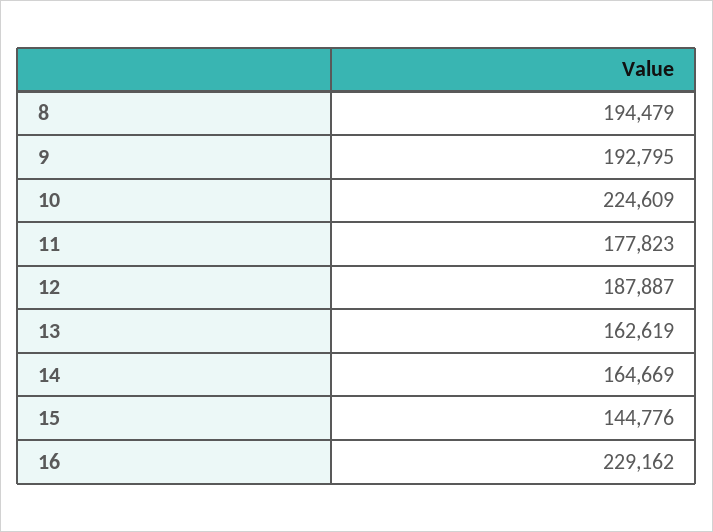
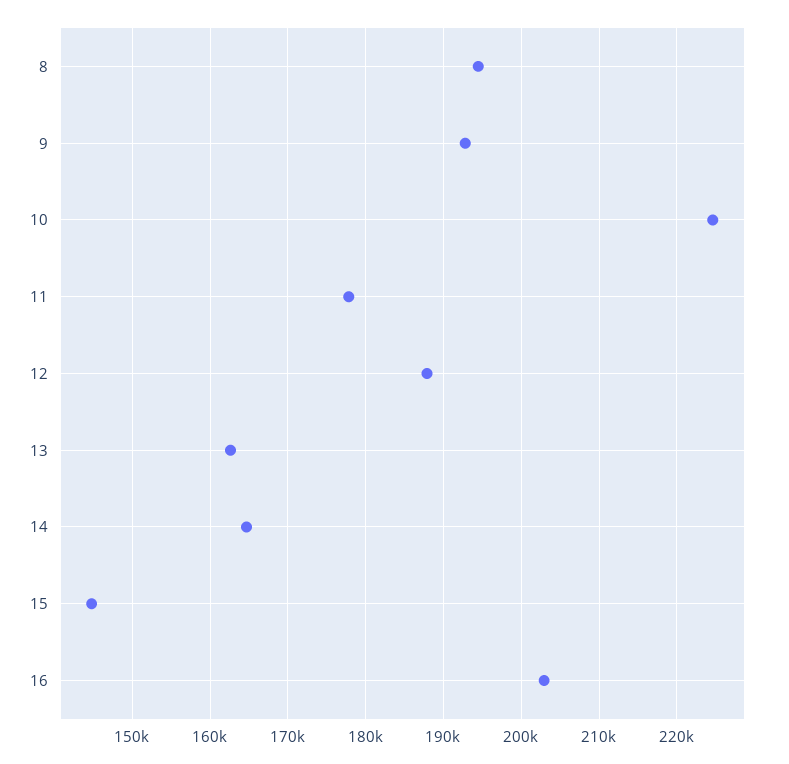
16: 229162 -> 203000

